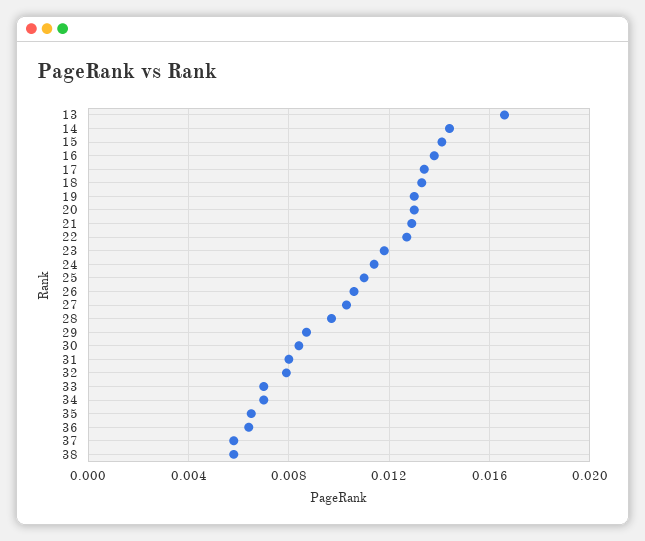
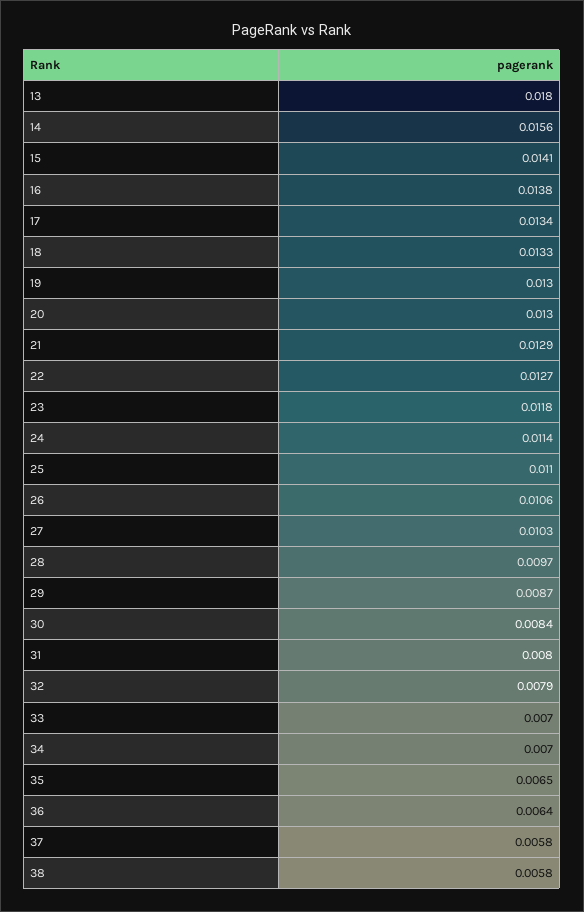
13: 0.0165 -> 0.018
14: 0.0145 -> 0.0156

